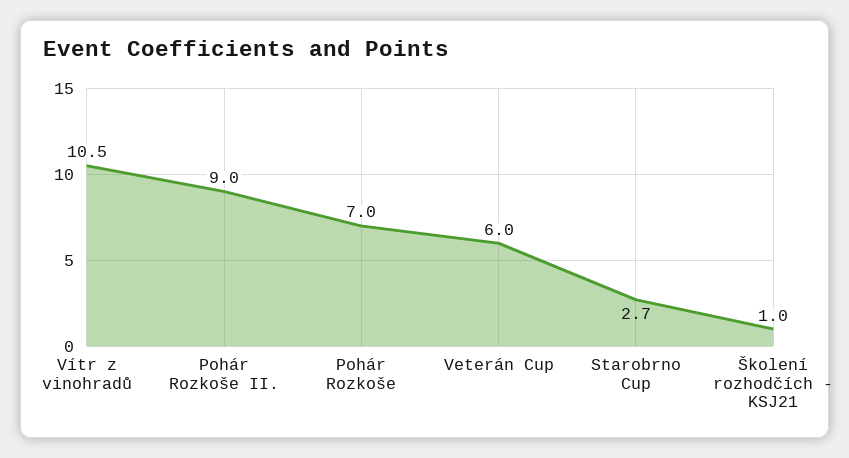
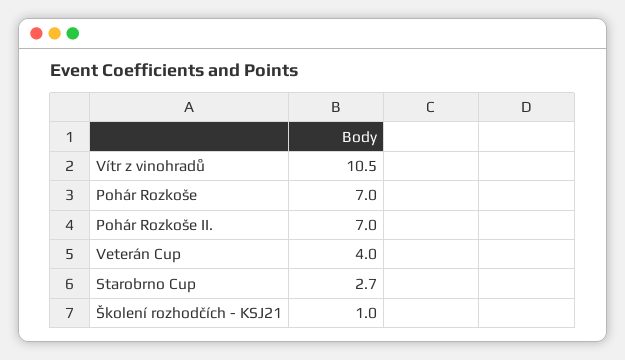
Pohár Rozkoše II.: 9 -> 7
Veterán Cup: 6 -> 4

